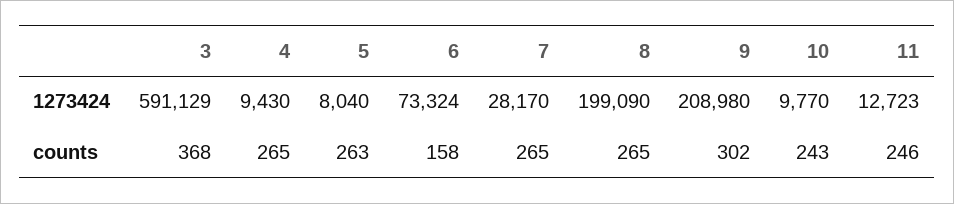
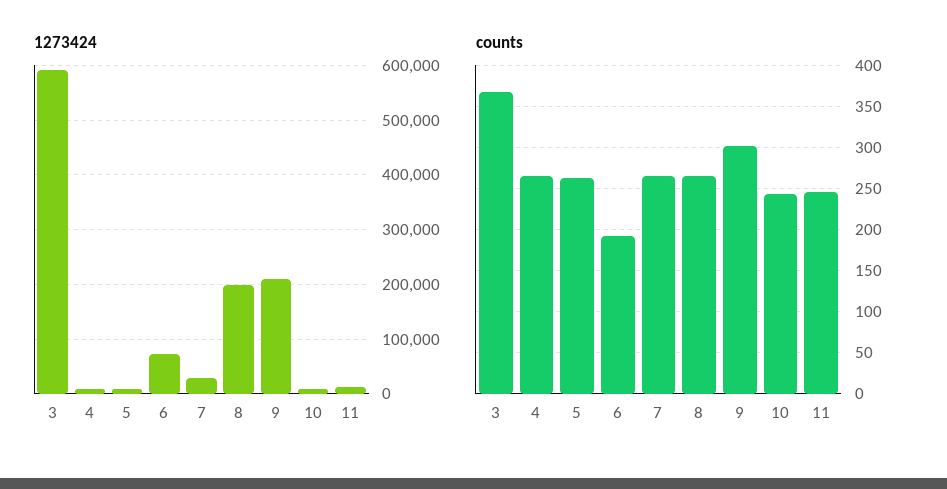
counts, 6: 158 -> 190

